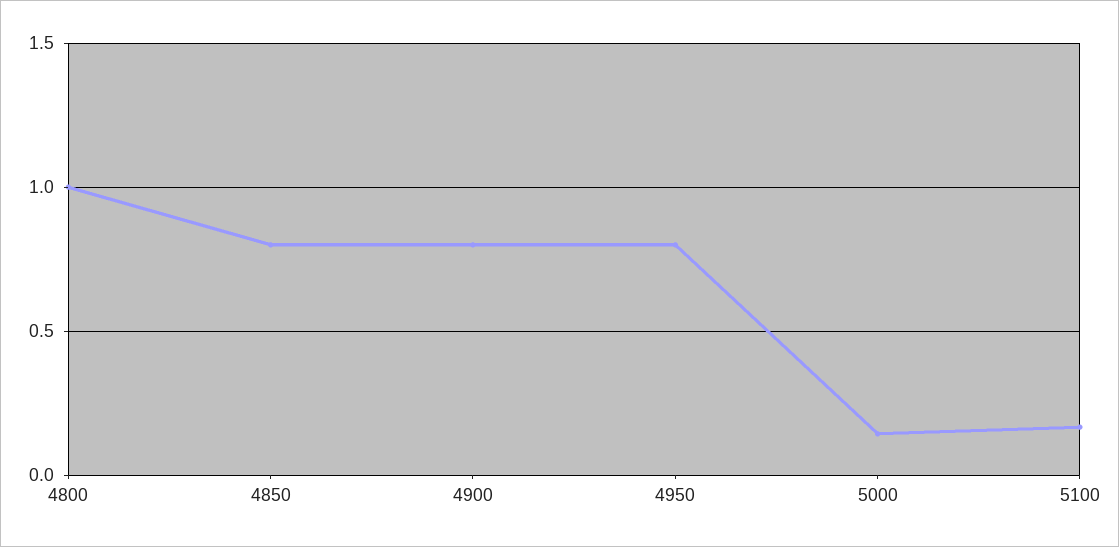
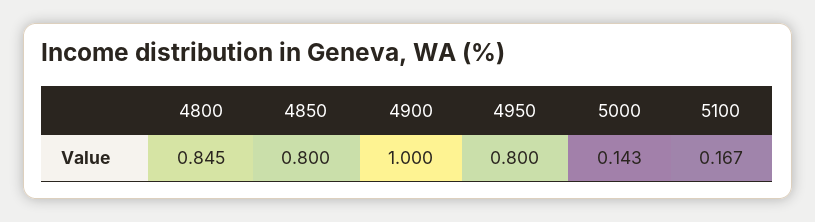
4800: 1 -> 0.845
4900: 0.8 -> 1

